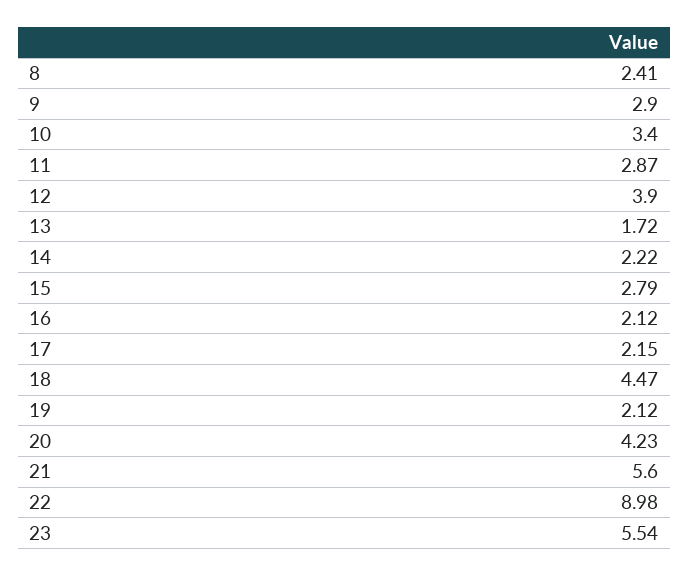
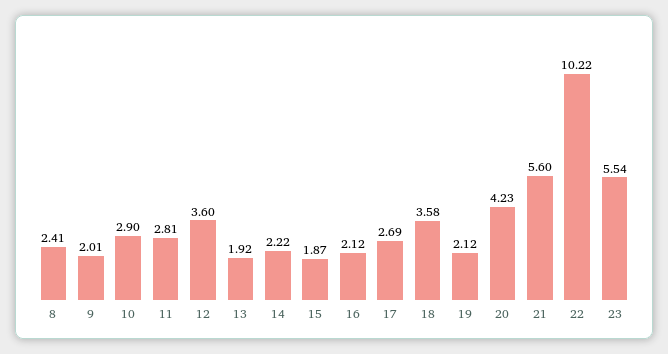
9: 2.9 -> 2.01
10: 3.4 -> 2.9
11: 2.87 -> 2.81
12: 3.9 -> 3.6
13: 1.72 -> 1.92
15: 2.79 -> 1.87
17: 2.15 -> 2.69
18: 4.47 -> 3.58
22: 8.98 -> 10.22

